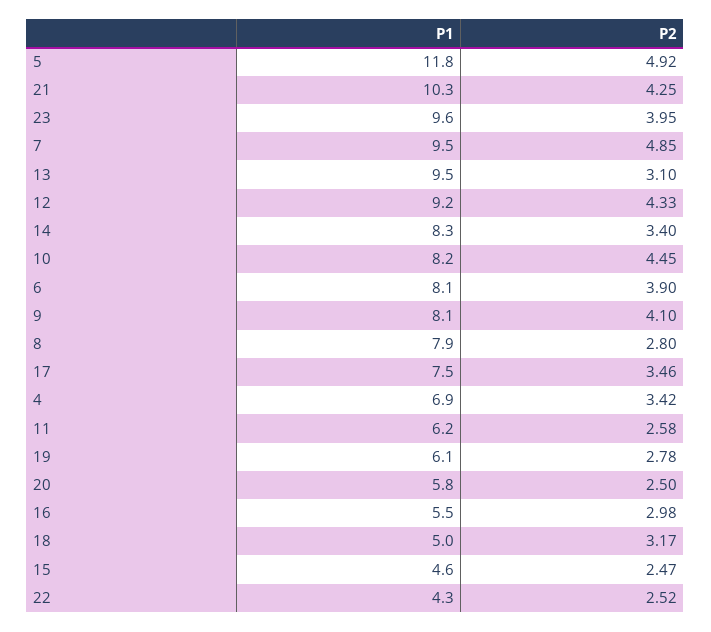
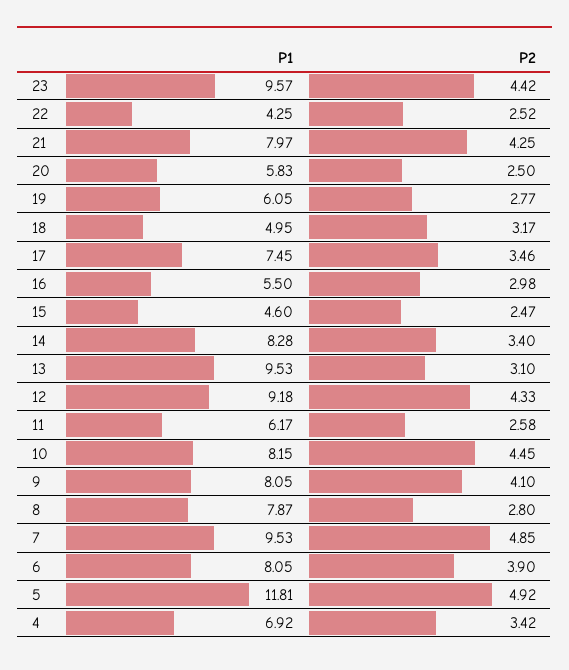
P1, 21: 10.3 -> 7.97
P2, 23: 3.95 -> 4.42
P2, 19: 2.78 -> 2.77

